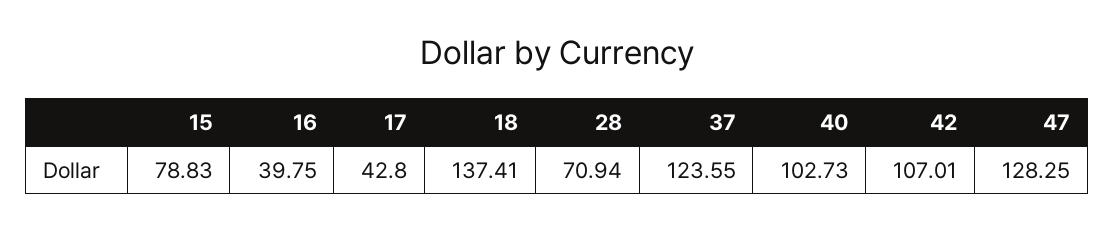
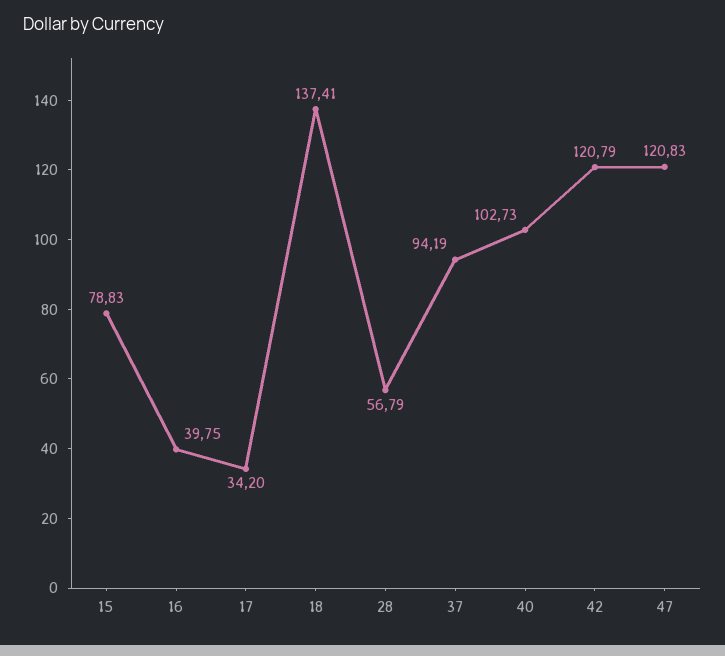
17: 42.8 -> 34.2
28: 70.94 -> 56.79
37: 123.55 -> 94.19
42: 107.01 -> 120.79
47: 128.25 -> 120.83

